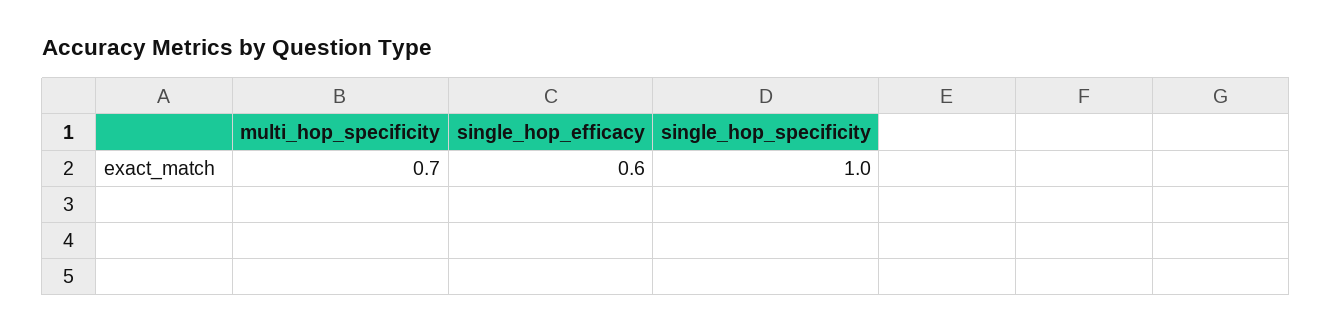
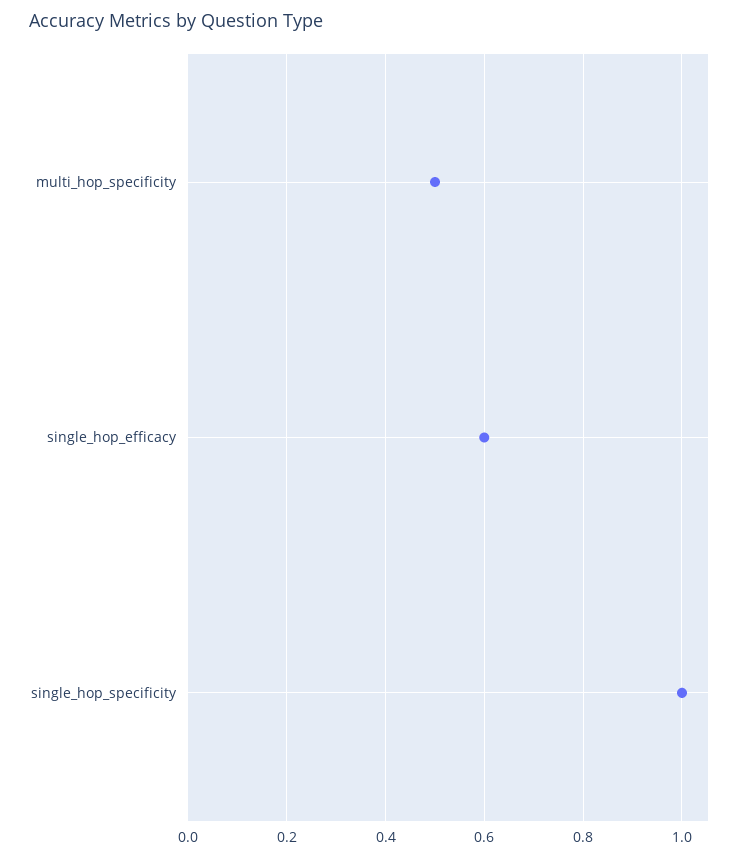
multi_hop_specificity: 0.7 -> 0.5

